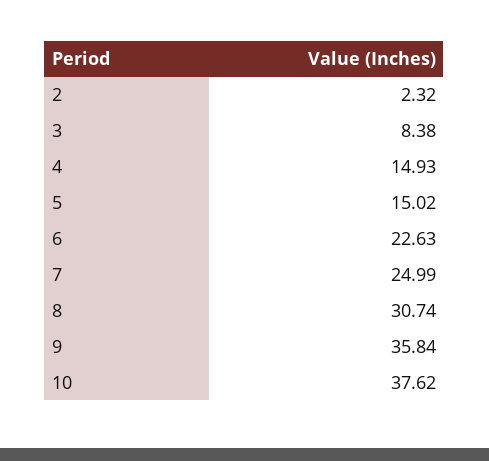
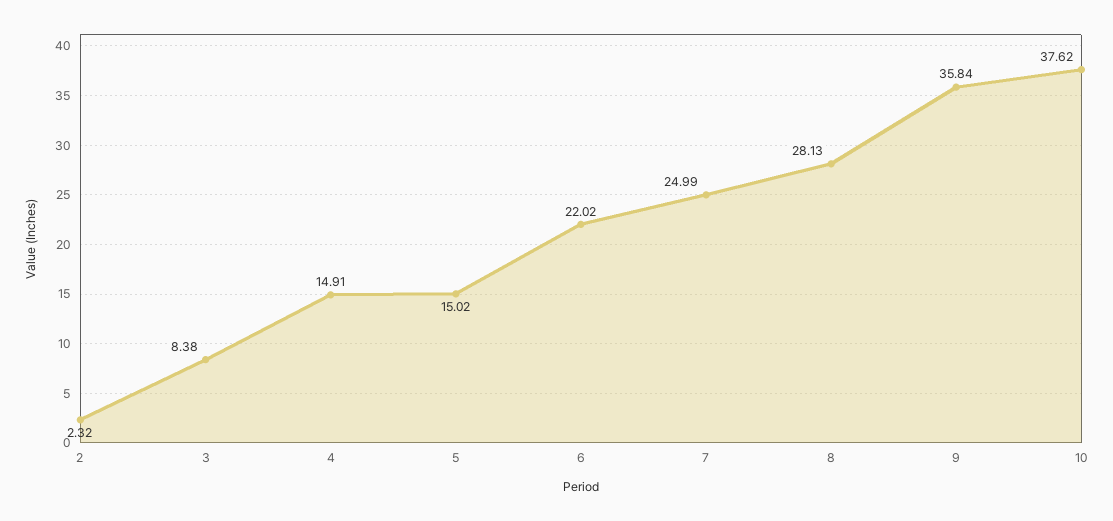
4: 14.93 -> 14.91
6: 22.63 -> 22.02
8: 30.74 -> 28.13

